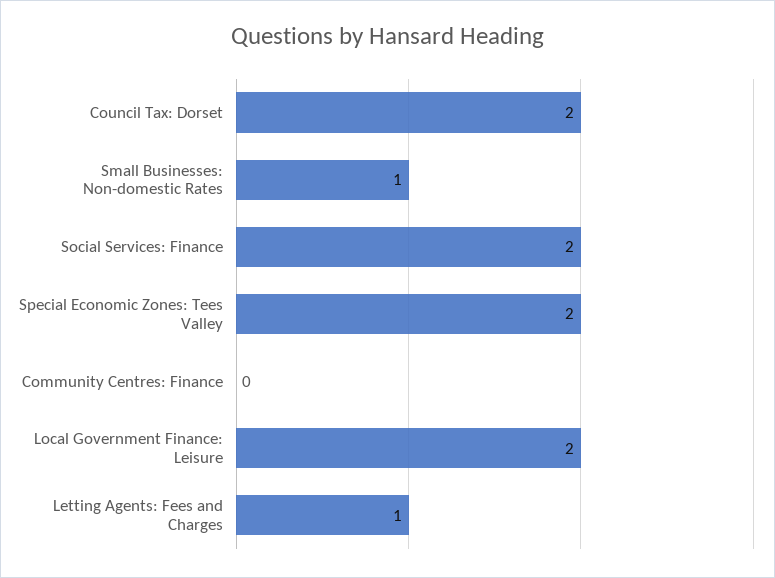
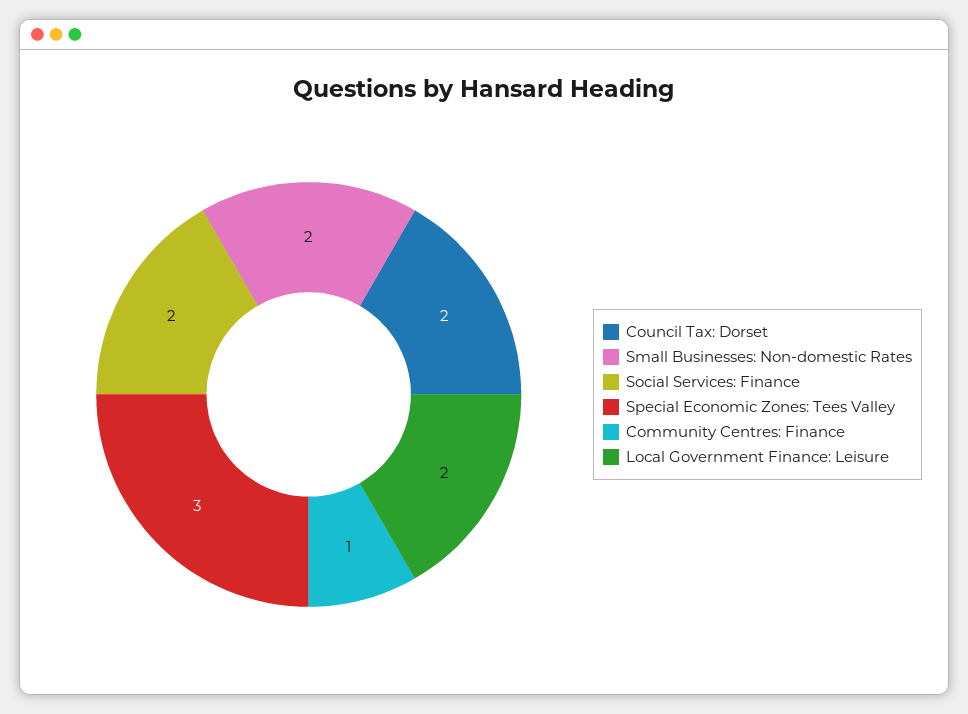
Small Businesses: Non-domestic Rates: 1 -> 2
Special Economic Zones: Tees Valley: 2 -> 3
Community Centres: Finance: 0 -> 1
Letting Agents: Fees and Charges: 1 -> none

